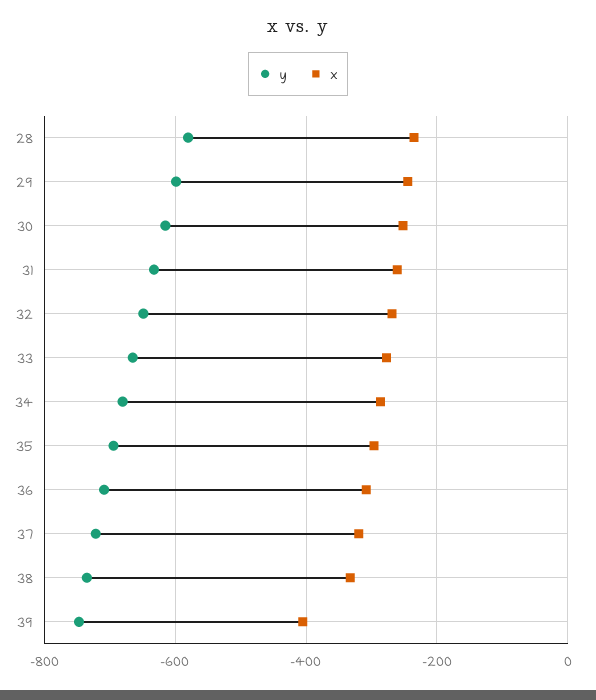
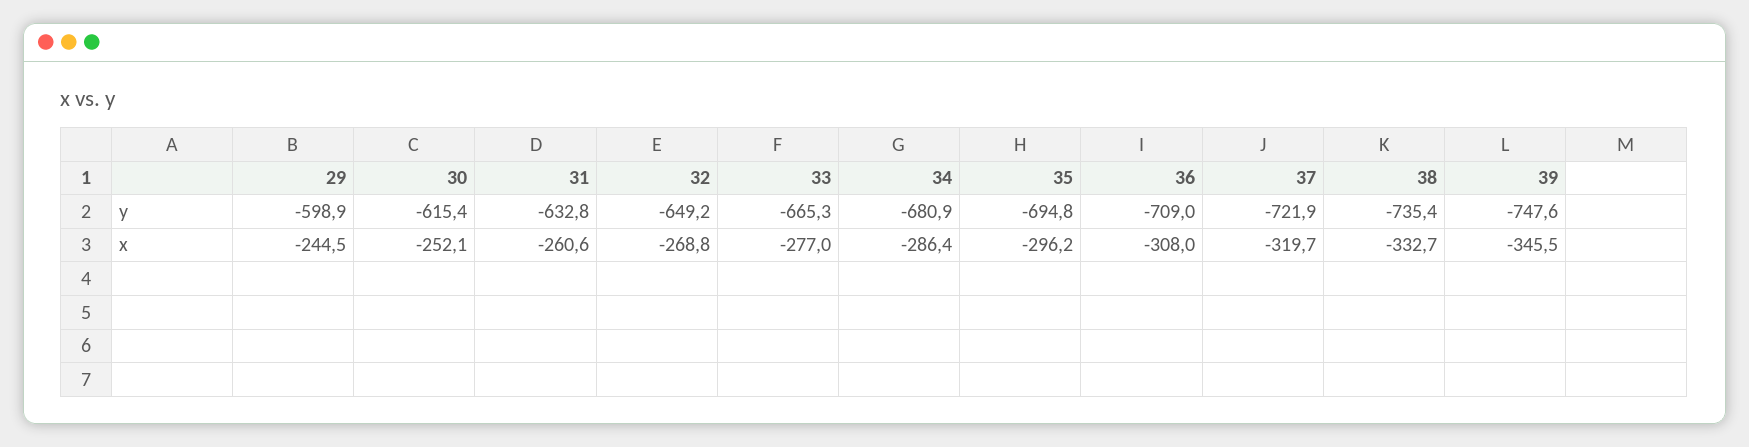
y, 28: -580 -> none
x, 28: -240 -> none
x, 39: -400 -> -345.5

